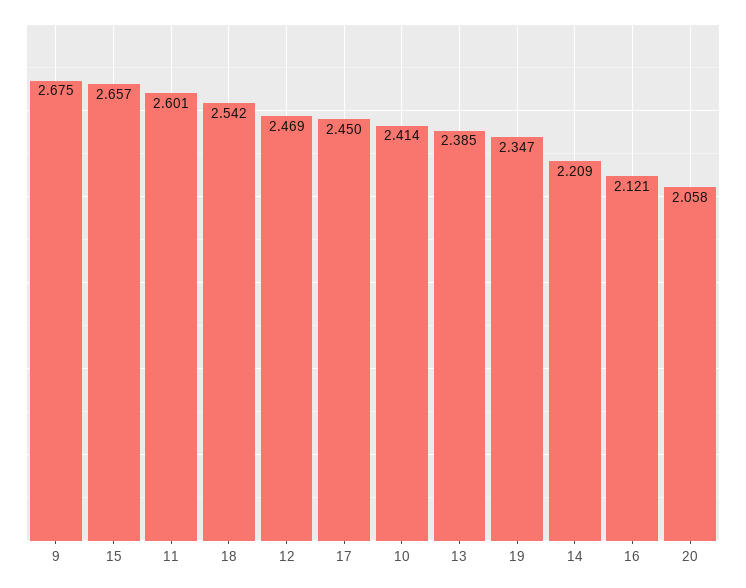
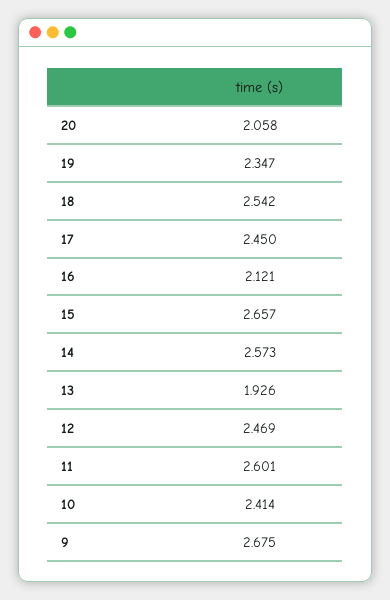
13: 2.385 -> 1.926
14: 2.209 -> 2.573

